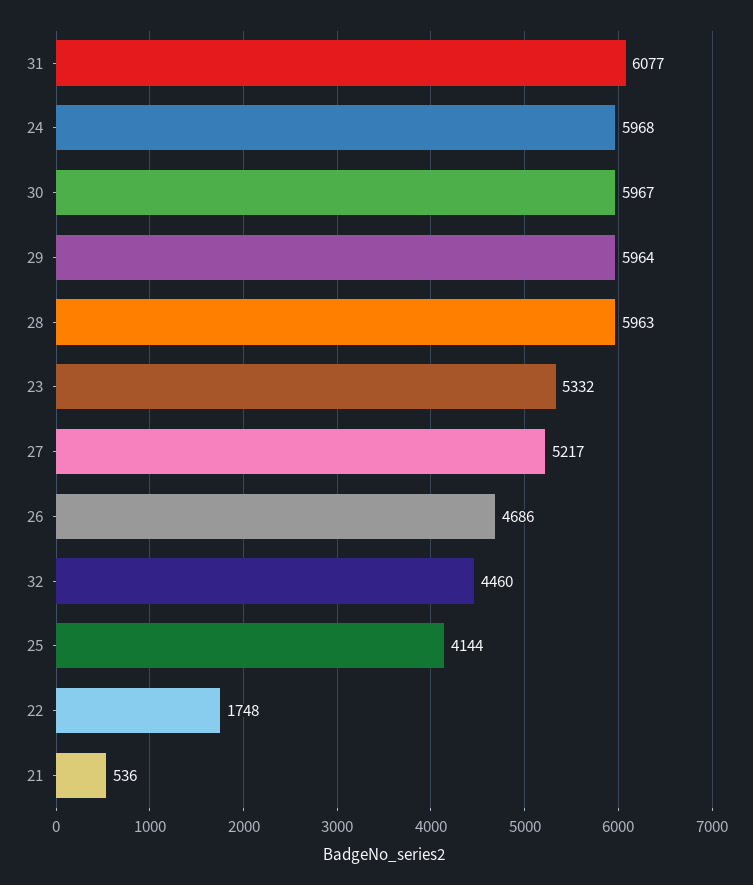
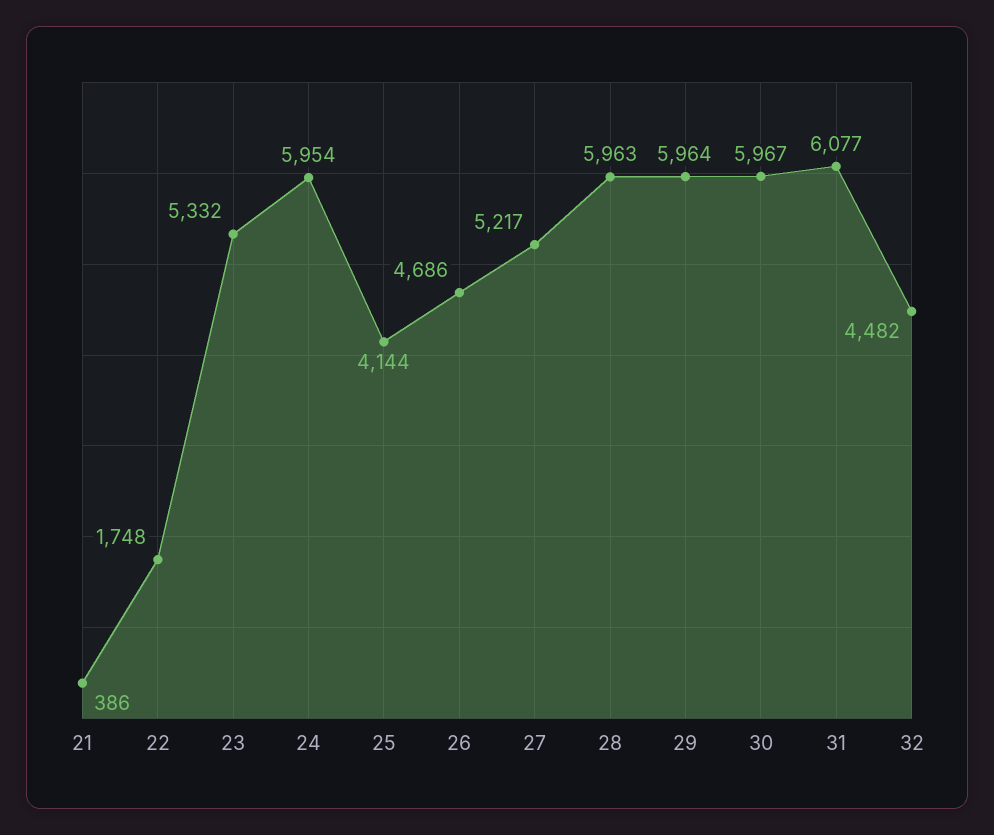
24: 5968 -> 5954
32: 4460 -> 4482
21: 536 -> 386

